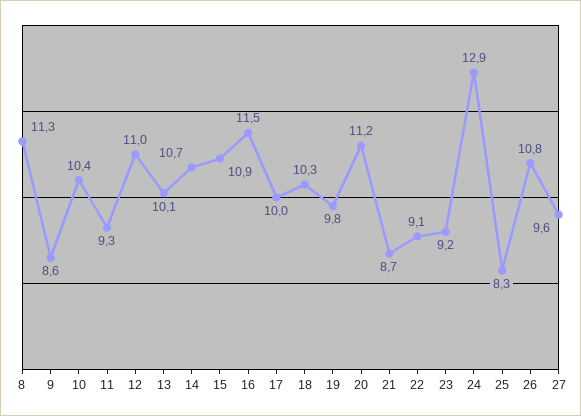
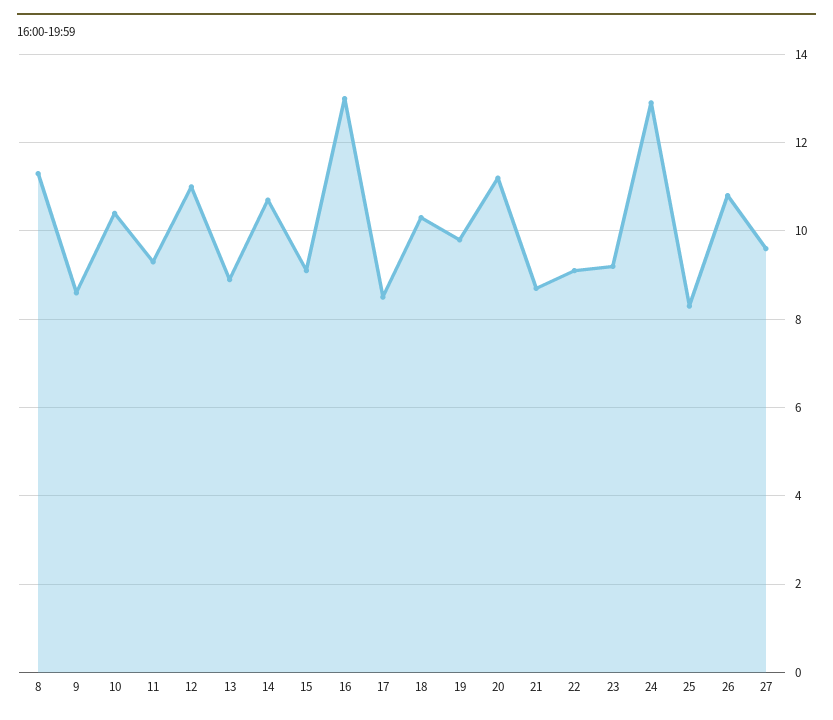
13: 10.1 -> 9
15: 10.9 -> 9
16: 11.5 -> 13
17: 10 -> 8.5

